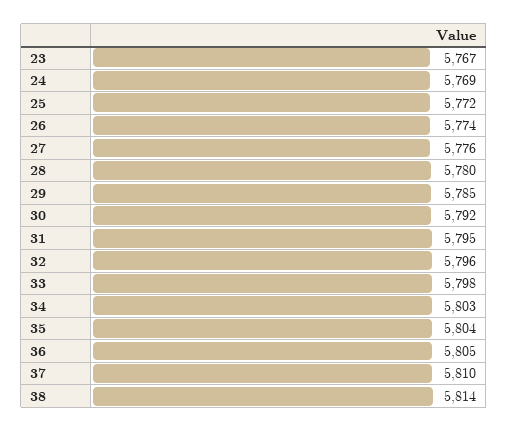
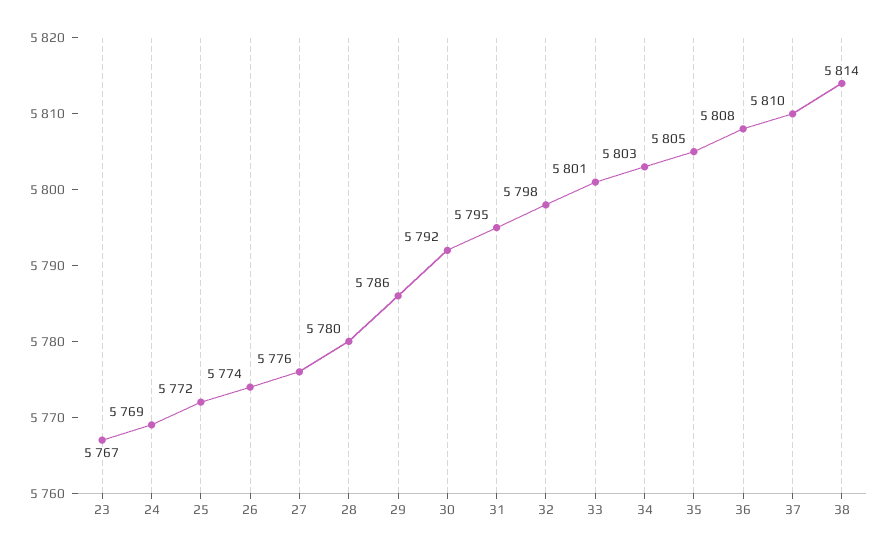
29: 5785 -> 5786
32: 5796 -> 5798
33: 5798 -> 5801
35: 5804 -> 5805
36: 5805 -> 5808

